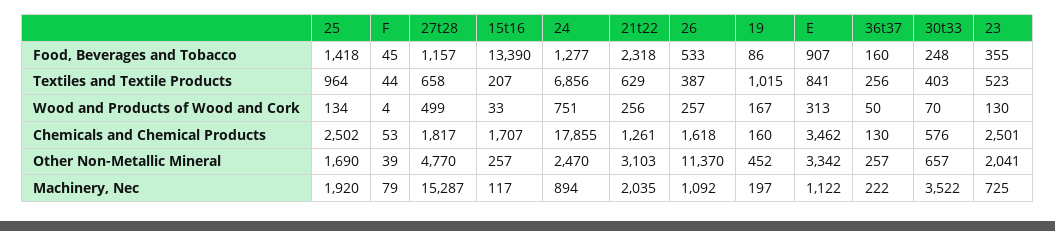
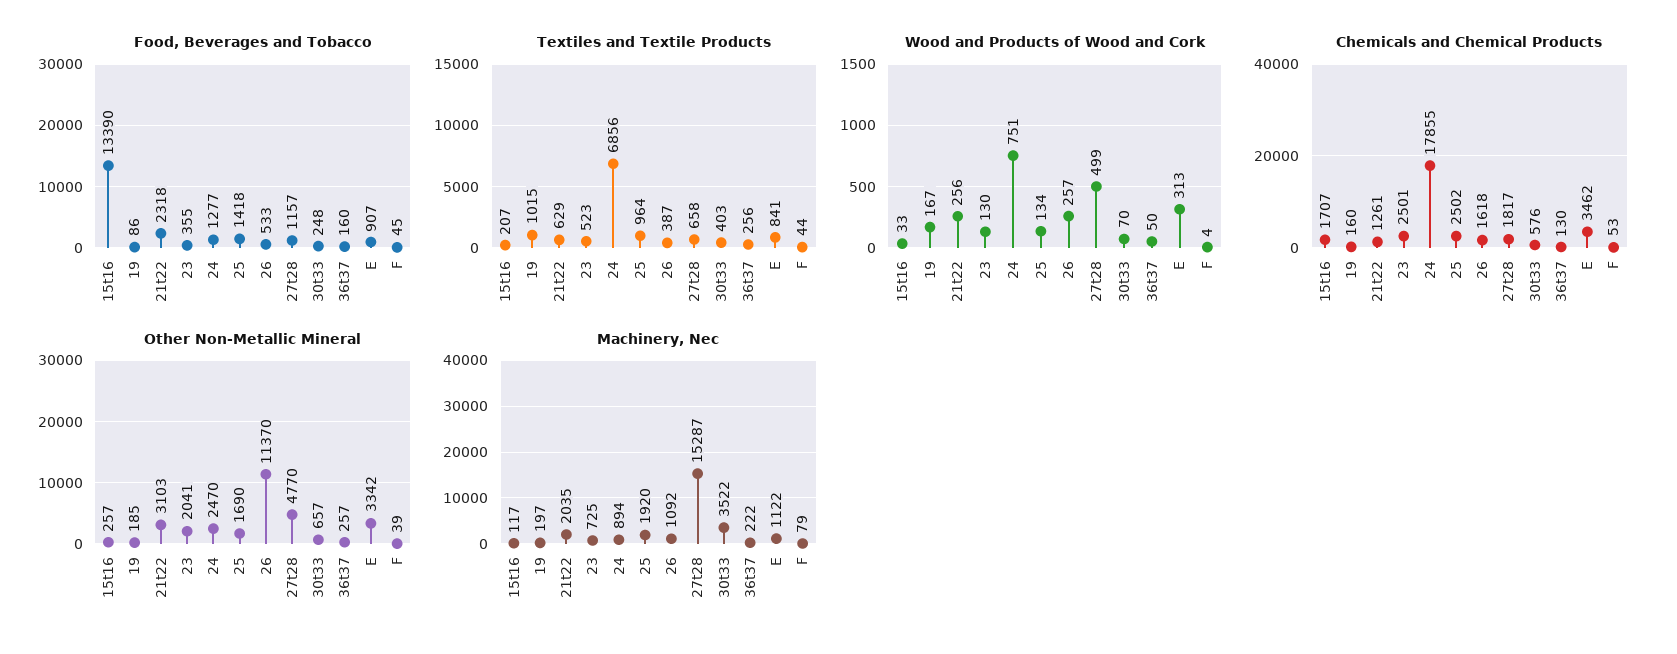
Other Non-Metallic Mineral, 19: 452 -> 185

